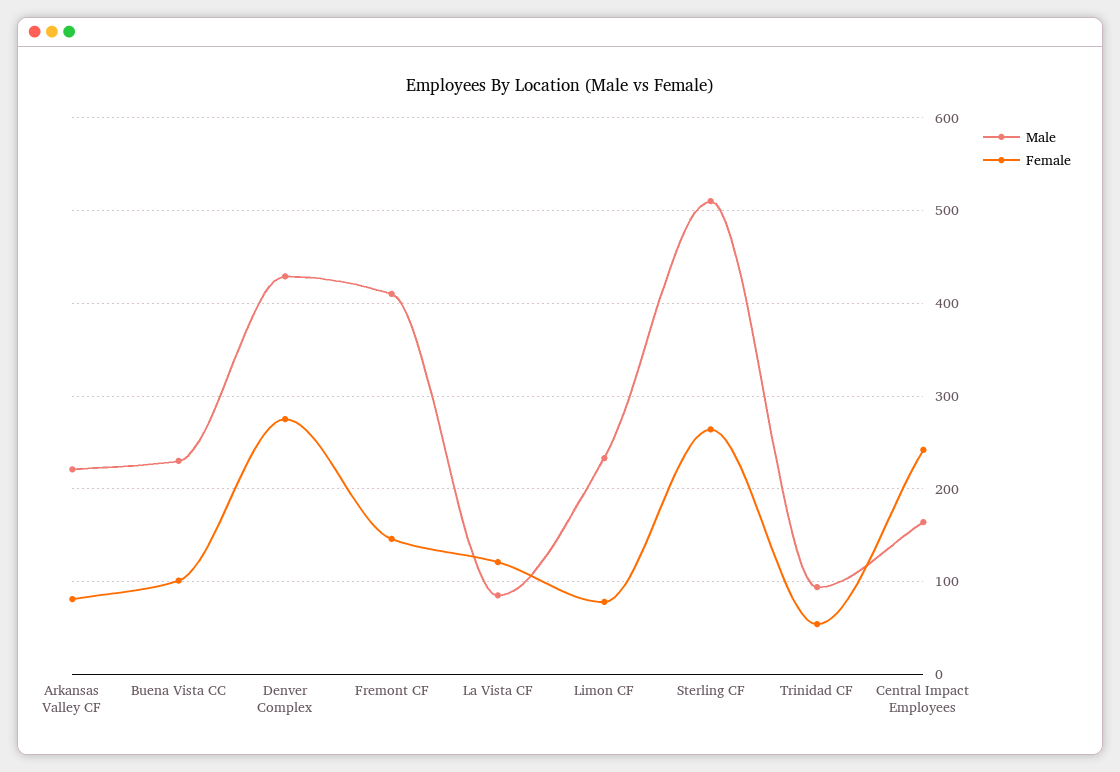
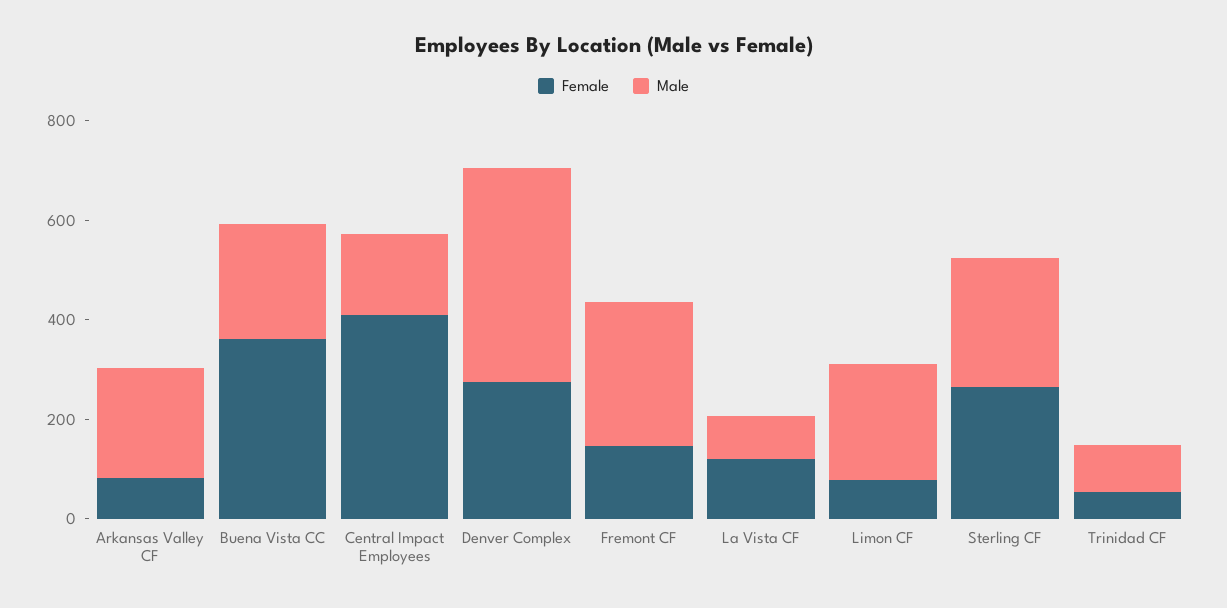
Female, Buena Vista CC: 100 -> 350
Male, Fremont CF: 410 -> 300
Male, Sterling CF: 510 -> 250
Female, Central Impact Employees: 240 -> 400

